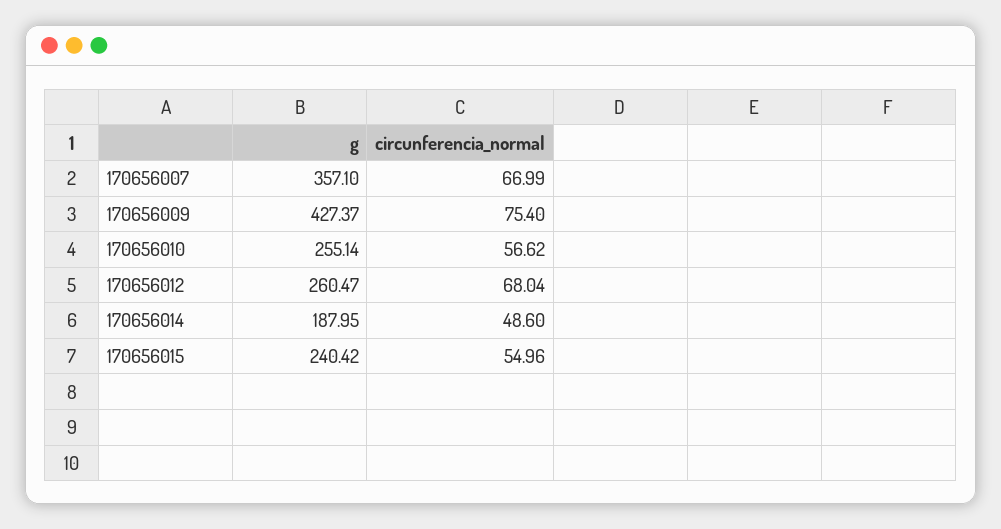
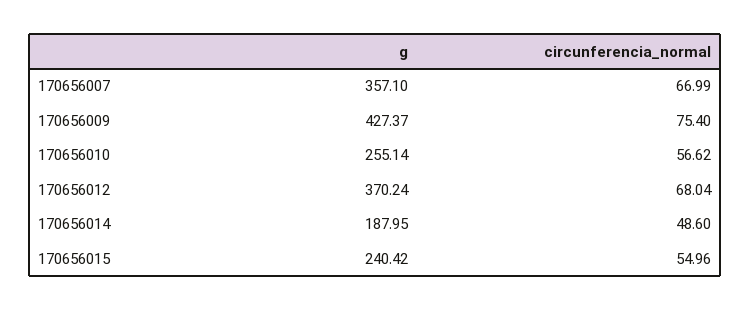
g, 170656012: 260.47 -> 370.24

